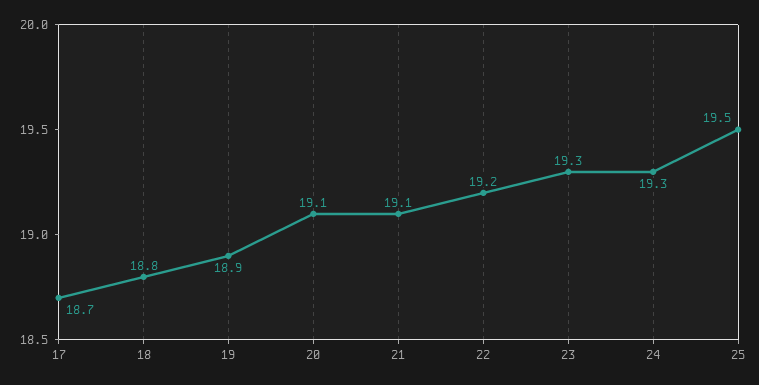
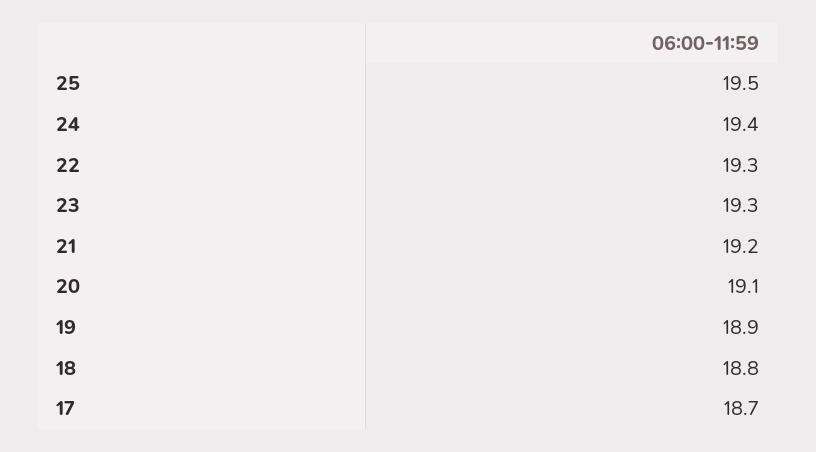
21: 19.1 -> 19.2
22: 19.2 -> 19.3
24: 19.3 -> 19.4

